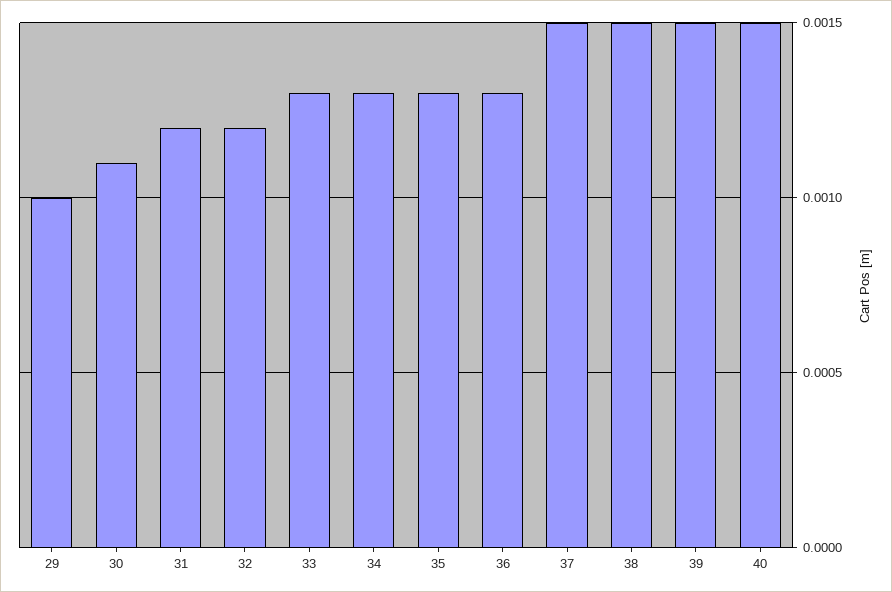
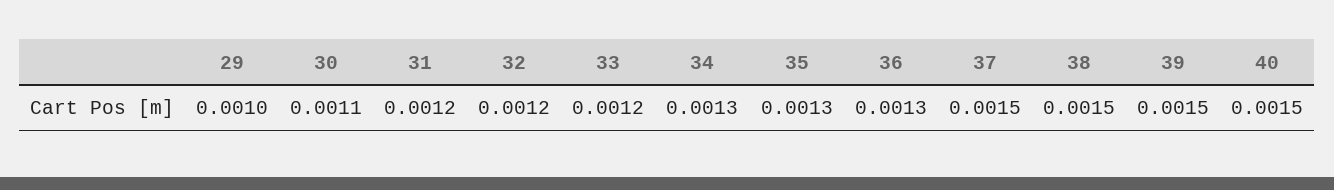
33: 0.0013 -> 0.0012

